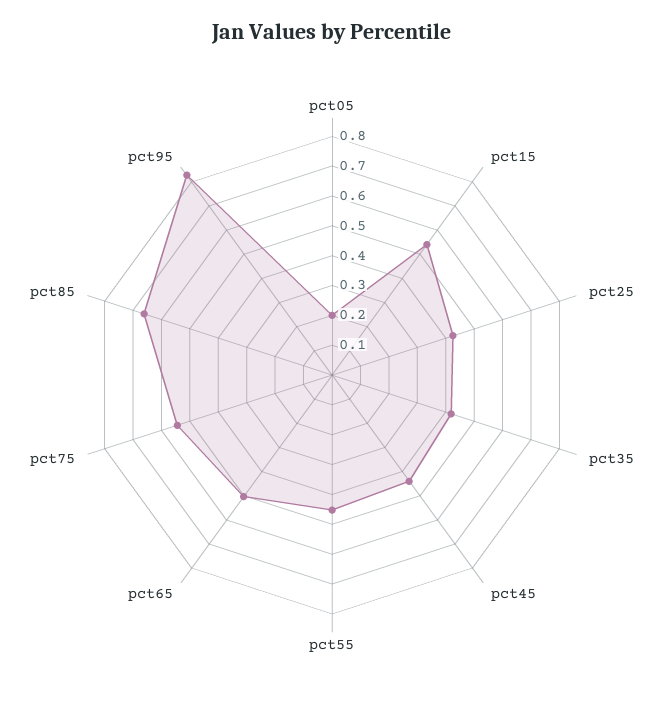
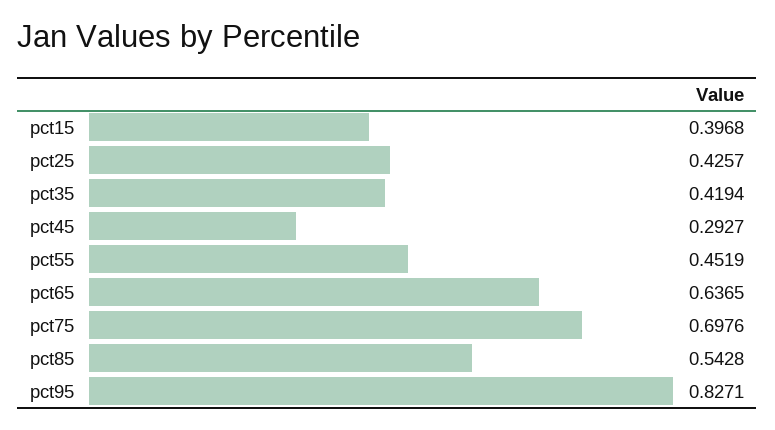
pct05: 0.2 -> none
pct15: 0.55 -> 0.3968
pct45: 0.45 -> 0.2927
pct65: 0.5 -> 0.6365
pct75: 0.55 -> 0.6976
pct85: 0.65 -> 0.5428

